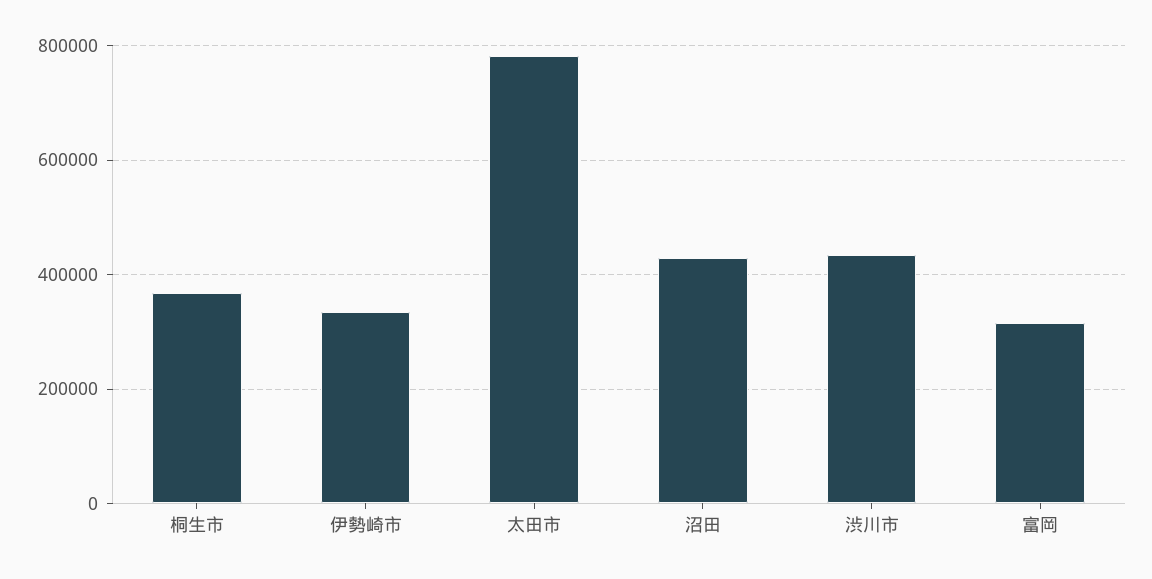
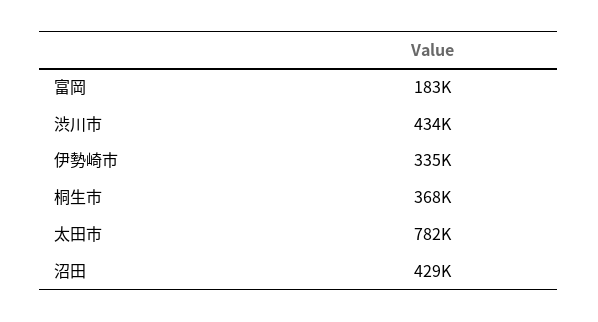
富岡: 320000 -> 183000

